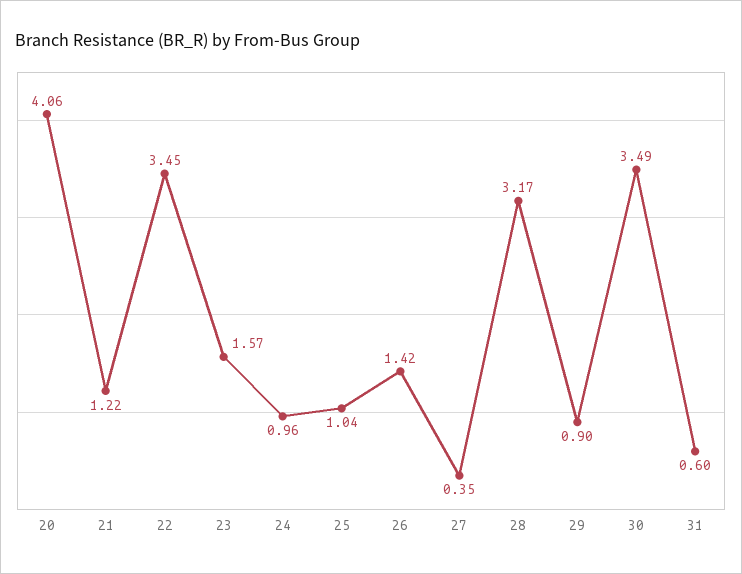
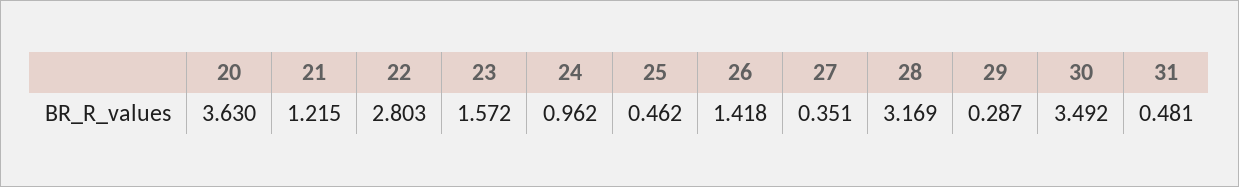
20: 4.06 -> 3.63
22: 3.45 -> 2.803
25: 1.04 -> 0.462
29: 0.9 -> 0.287
31: 0.6 -> 0.481

